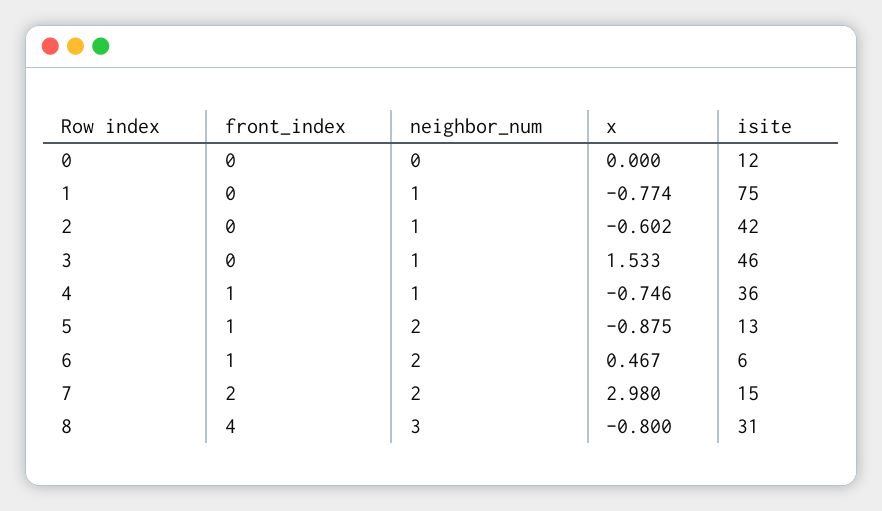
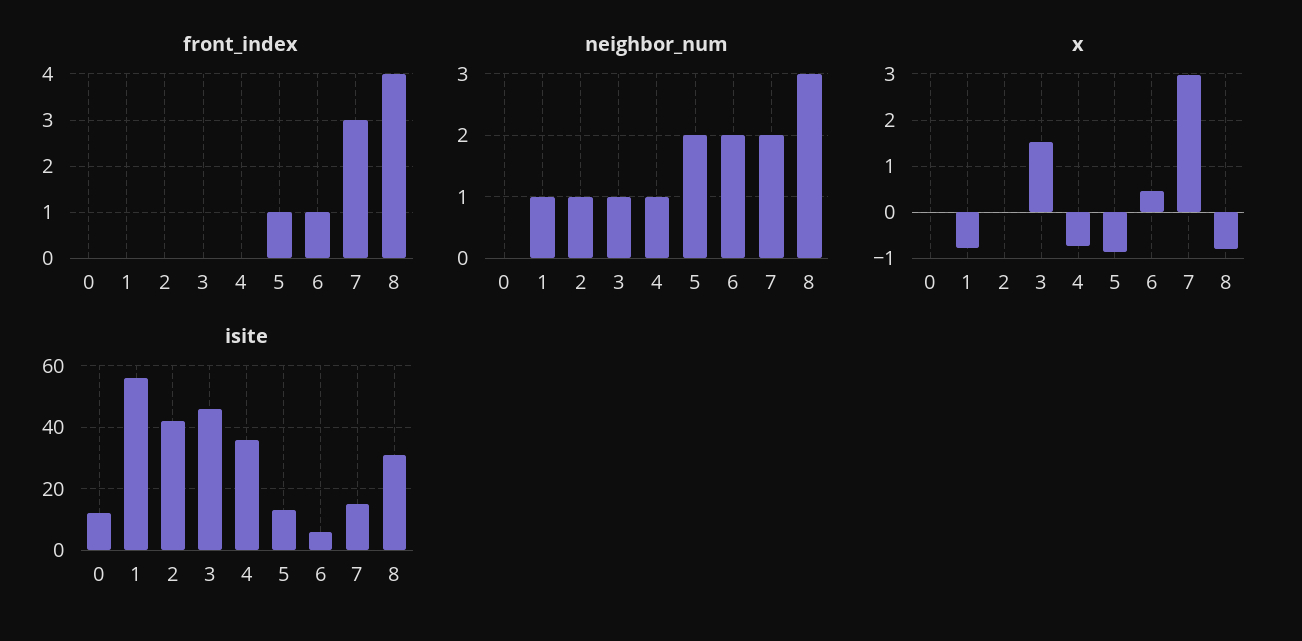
isite, 1: 75 -> 55
x, 2: -0.602 -> 0
front_index, 4: 1 -> 0
front_index, 7: 2 -> 3

